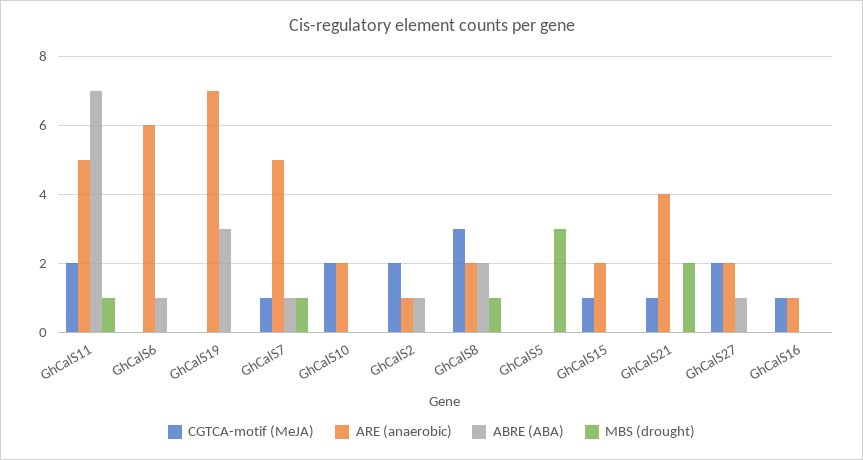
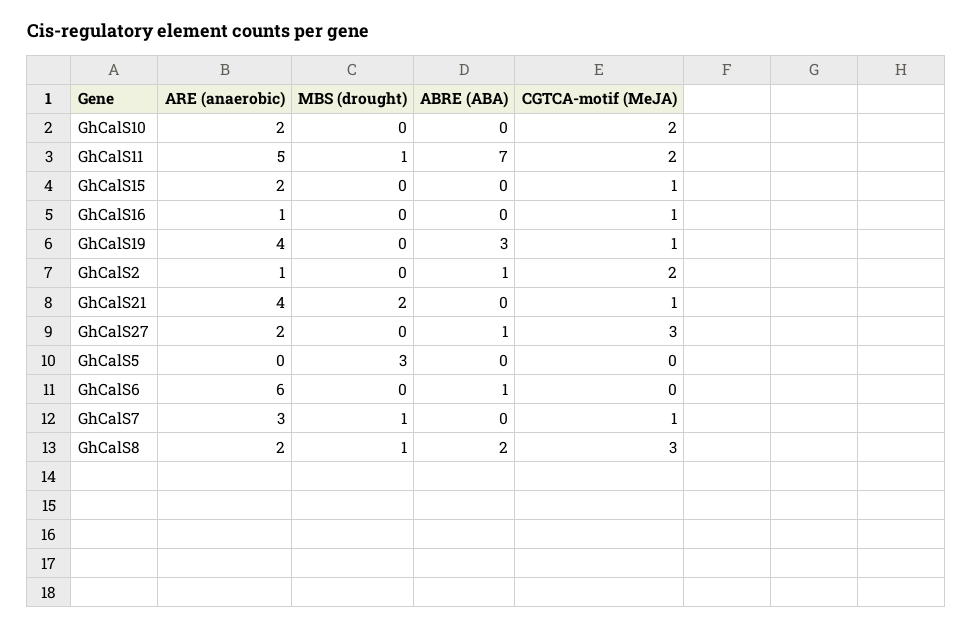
CGTCA-motif (MeJA), GhCalS19: 0 -> 1
ARE (anaerobic), GhCalS19: 7 -> 4
ARE (anaerobic), GhCalS7: 5 -> 3
ABRE (ABA), GhCalS7: 1 -> 0
CGTCA-motif (MeJA), GhCalS27: 2 -> 3

